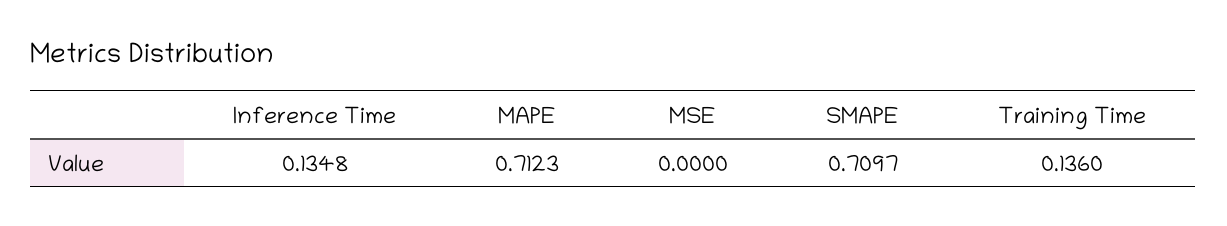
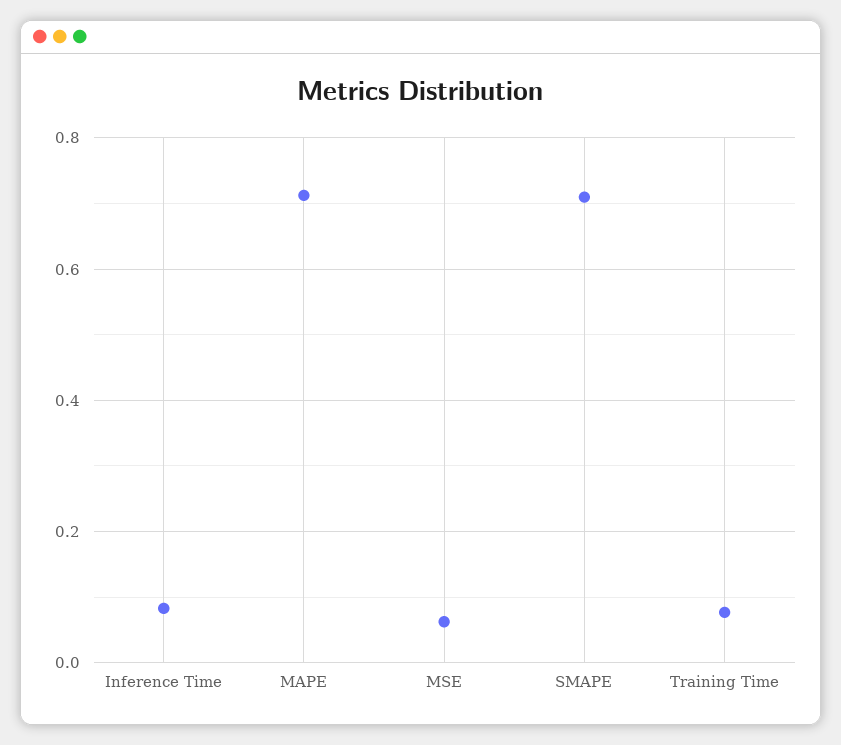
Inference Time: 0.1348 -> 0.08
MSE: 0 -> 0.06
Training Time: 0.136 -> 0.08

